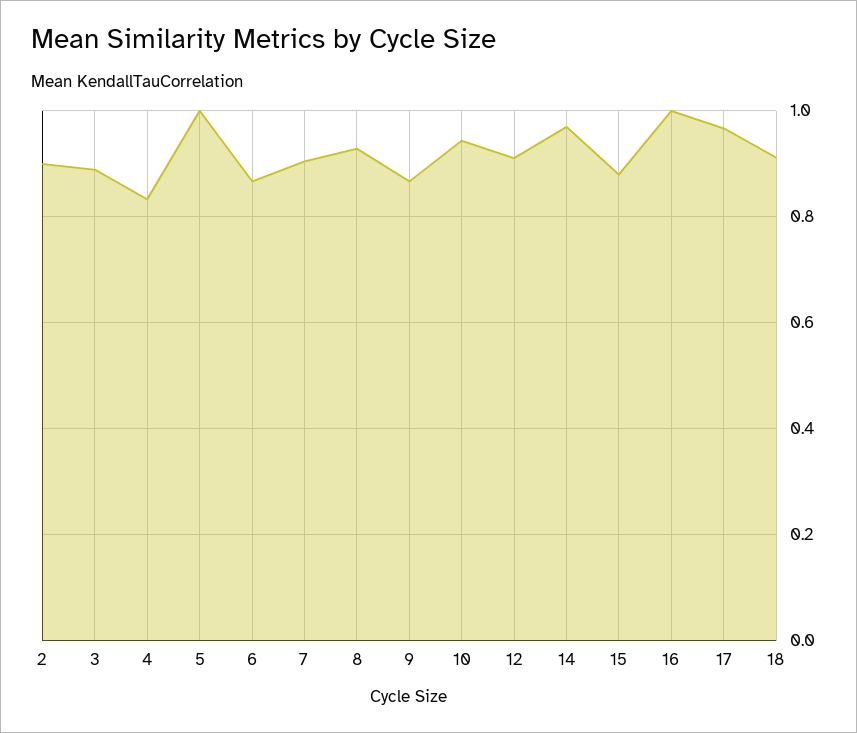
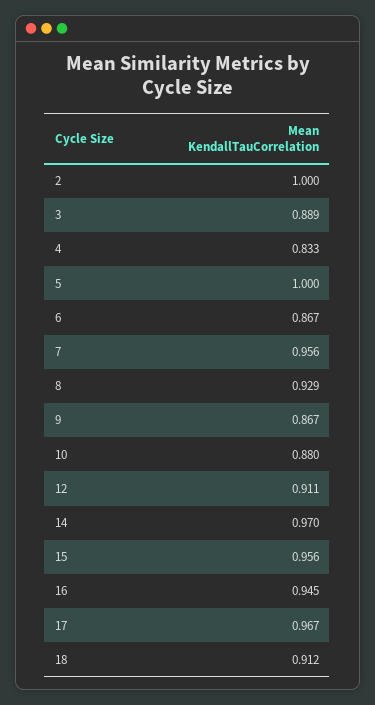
2: 0.9 -> 1
7: 0.9 -> 0.956
10: 0.94 -> 0.88
15: 0.88 -> 0.956
16: 1 -> 0.945

